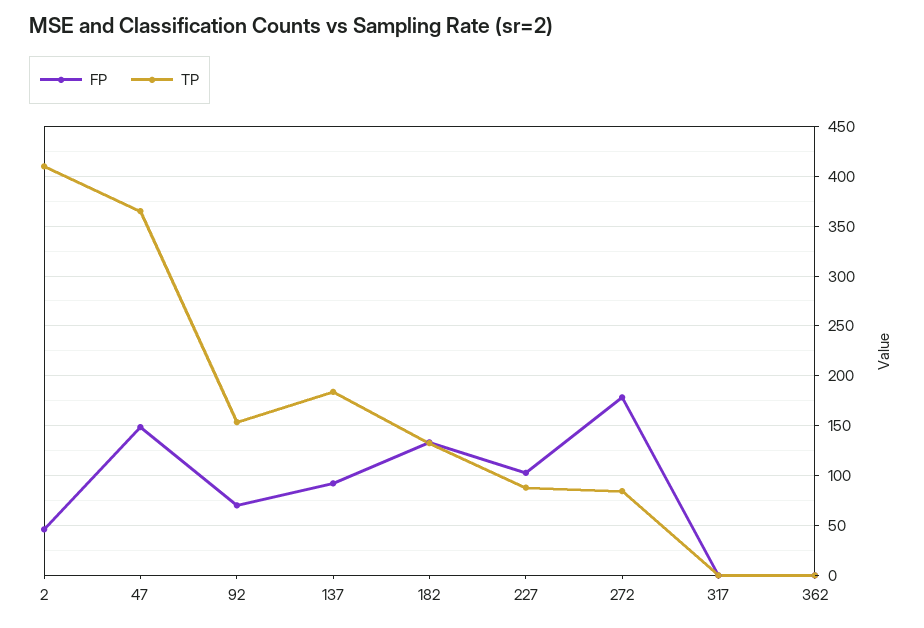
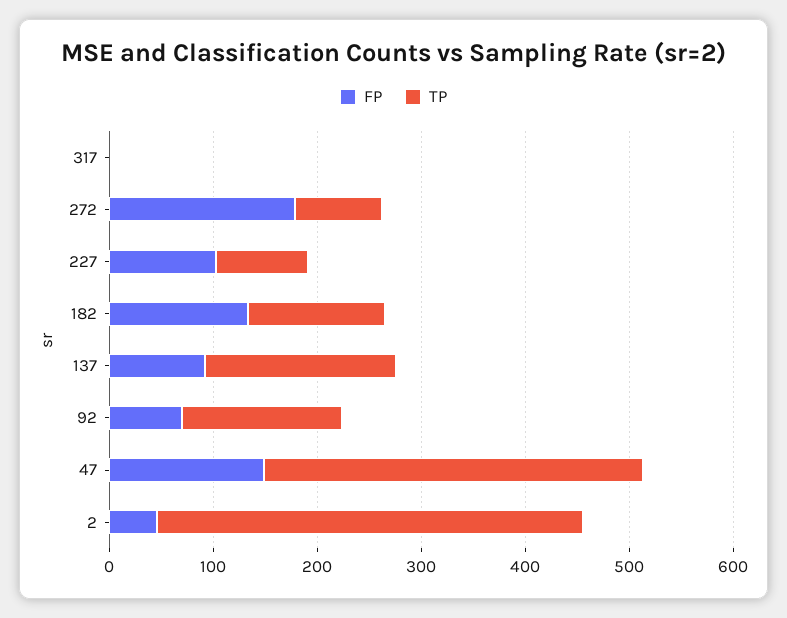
FP, 362: 0 -> none
TP, 362: 0 -> none

